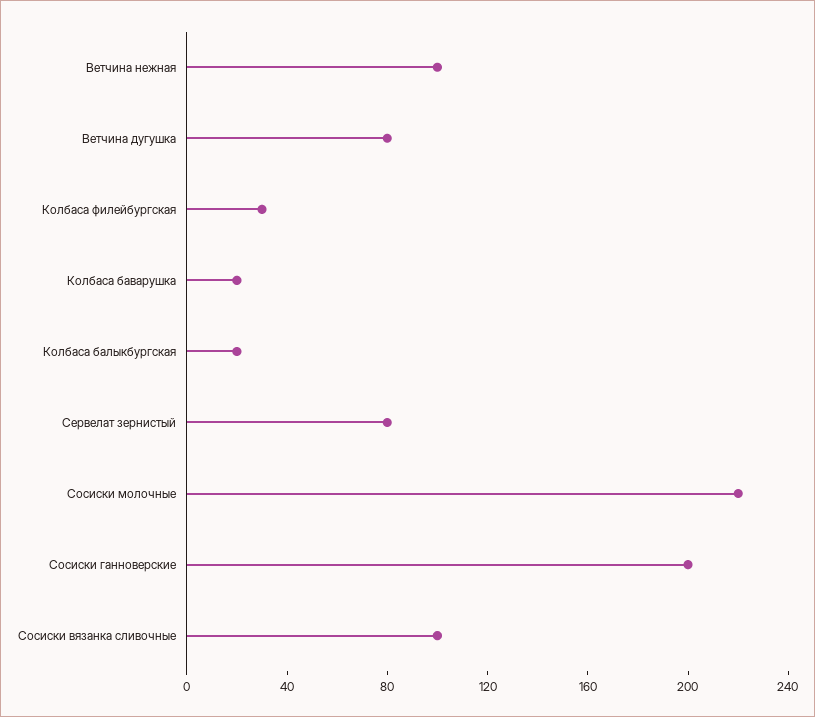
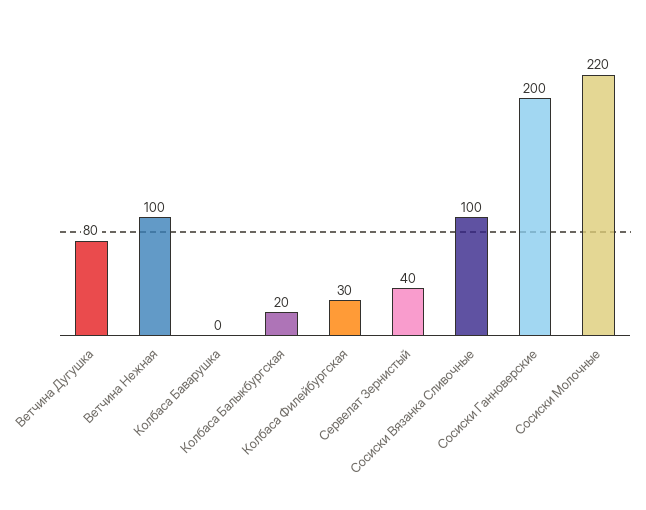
Колбаса баварушка: 20 -> 0
Сервелат зернистый: 80 -> 40

